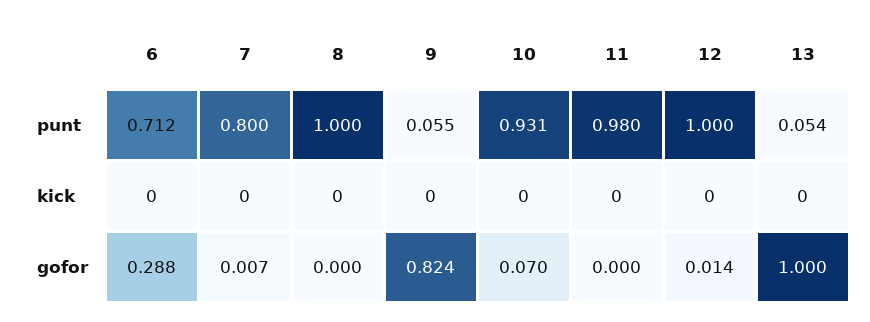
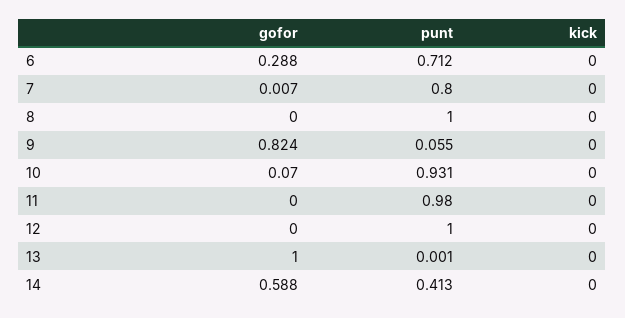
13, punt: 0.054 -> 0.001
12, gofor: 0.014 -> 0
14, gofor: none -> 0.588
14, punt: none -> 0.413
14, kick: none -> 0

